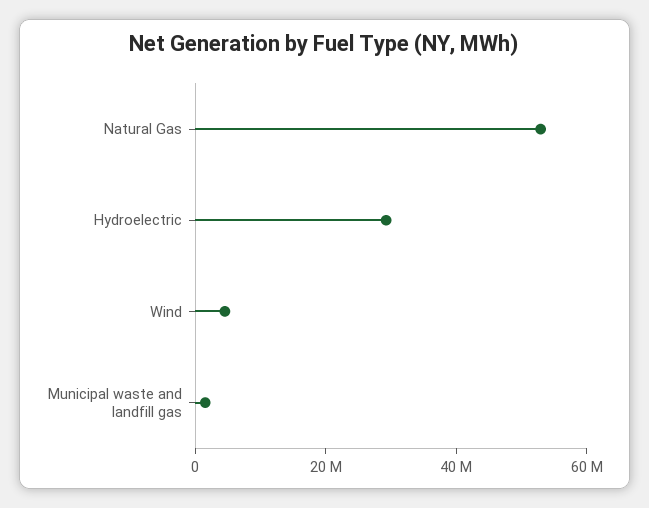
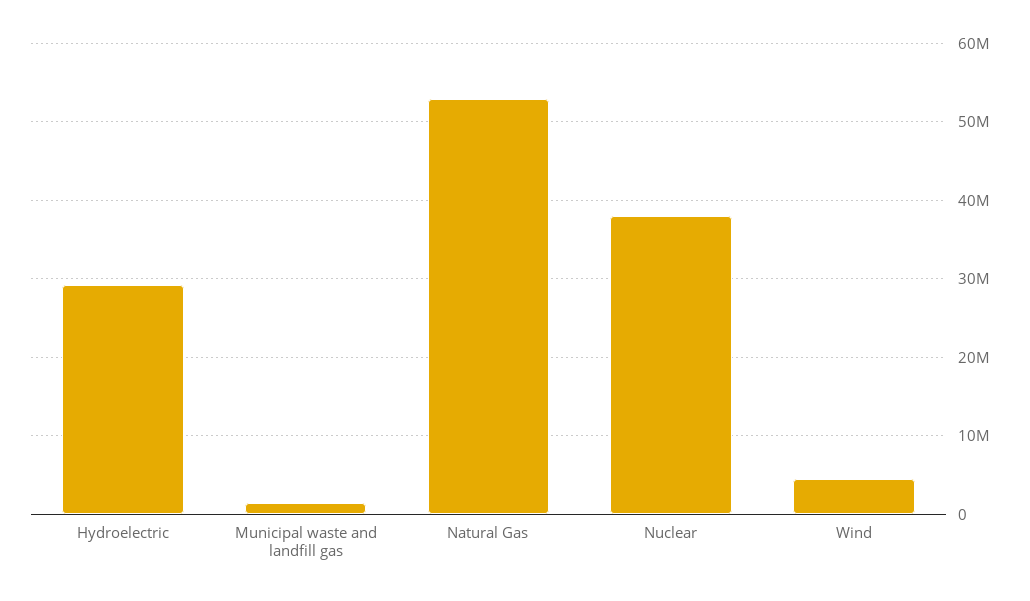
Nuclear: none -> 38000000

